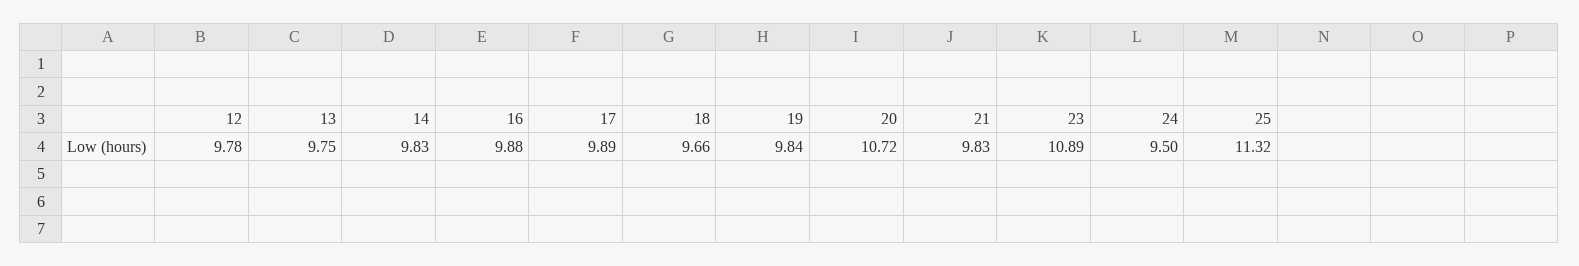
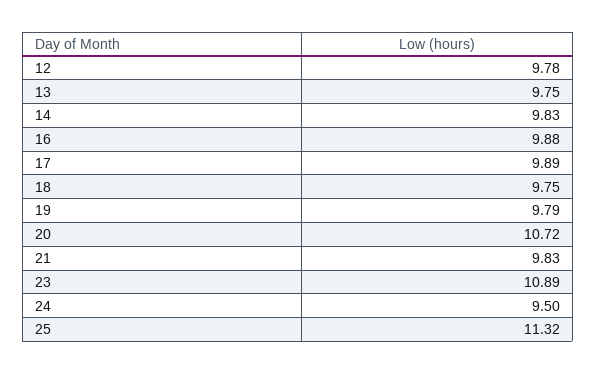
18: 9.66 -> 9.75
19: 9.84 -> 9.79

